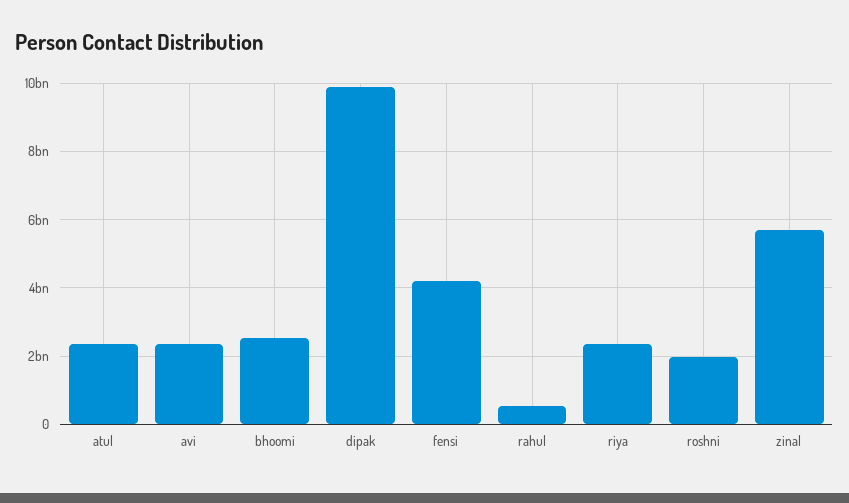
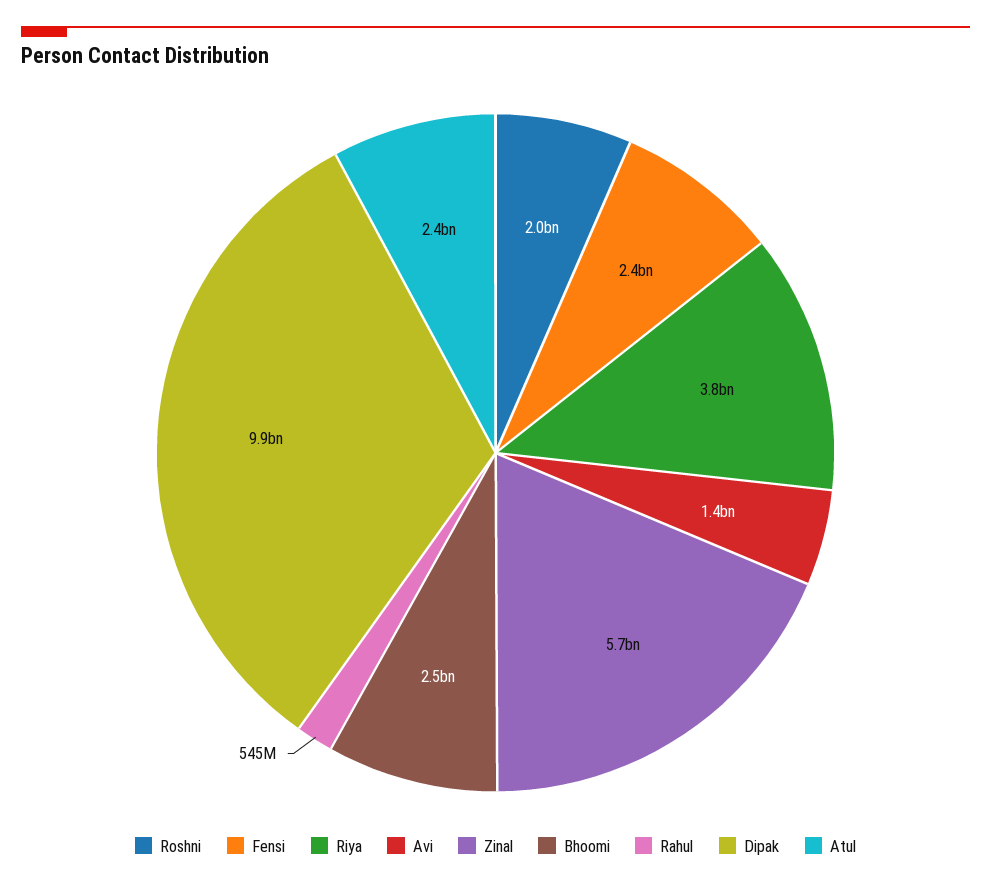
avi: 2400000000 -> 1400000000
fensi: 4200000000 -> 2400000000
riya: 2400000000 -> 3800000000

